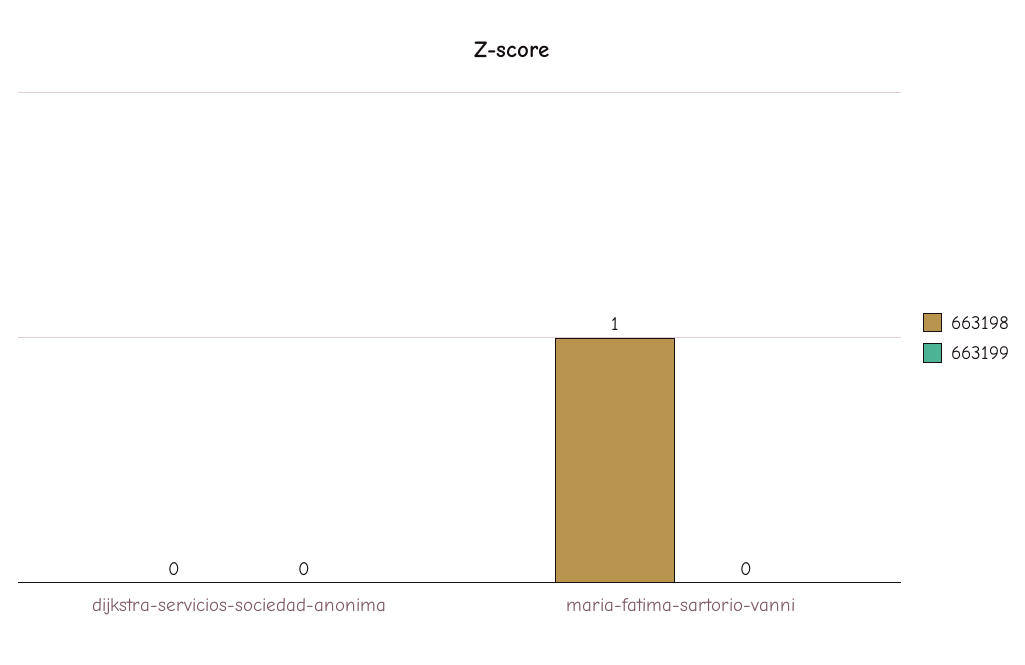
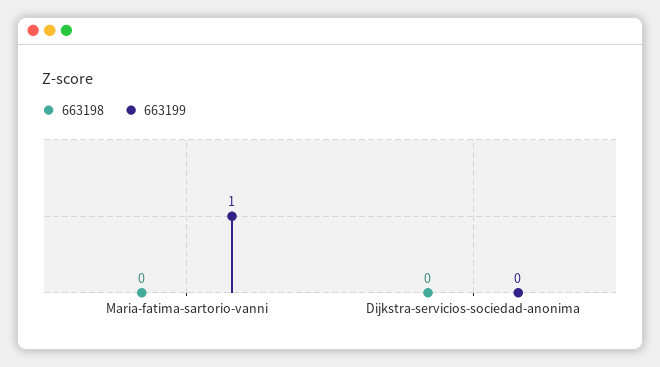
663198, maria-fatima-sartorio-vanni: 1 -> 0
663199, maria-fatima-sartorio-vanni: 0 -> 1

